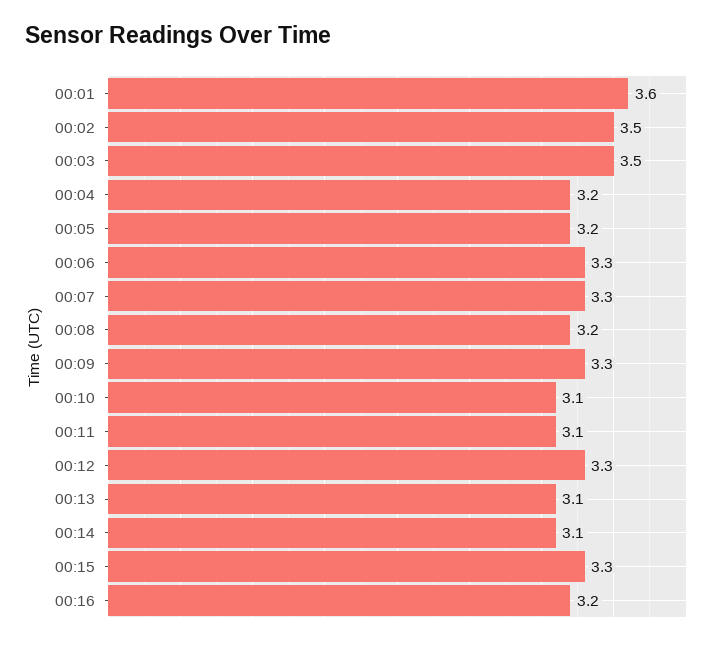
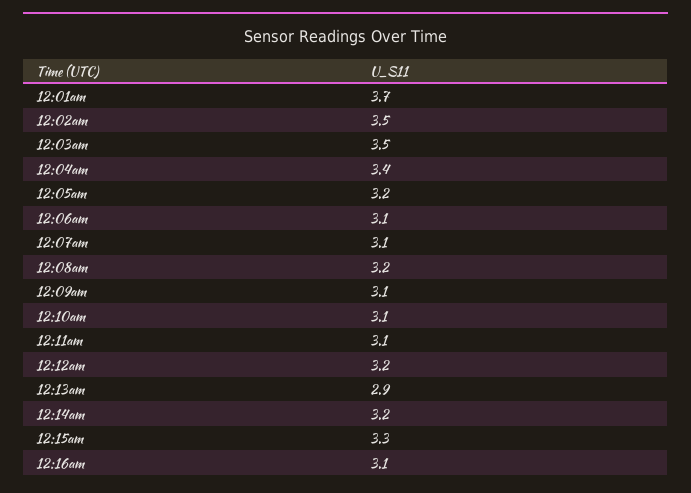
00:01: 3.6 -> 3.7
00:04: 3.2 -> 3.4
00:06: 3.3 -> 3.1
00:07: 3.3 -> 3.1
00:09: 3.3 -> 3.1
00:12: 3.3 -> 3.2
00:13: 3.1 -> 2.9
00:14: 3.1 -> 3.2
00:16: 3.2 -> 3.1

